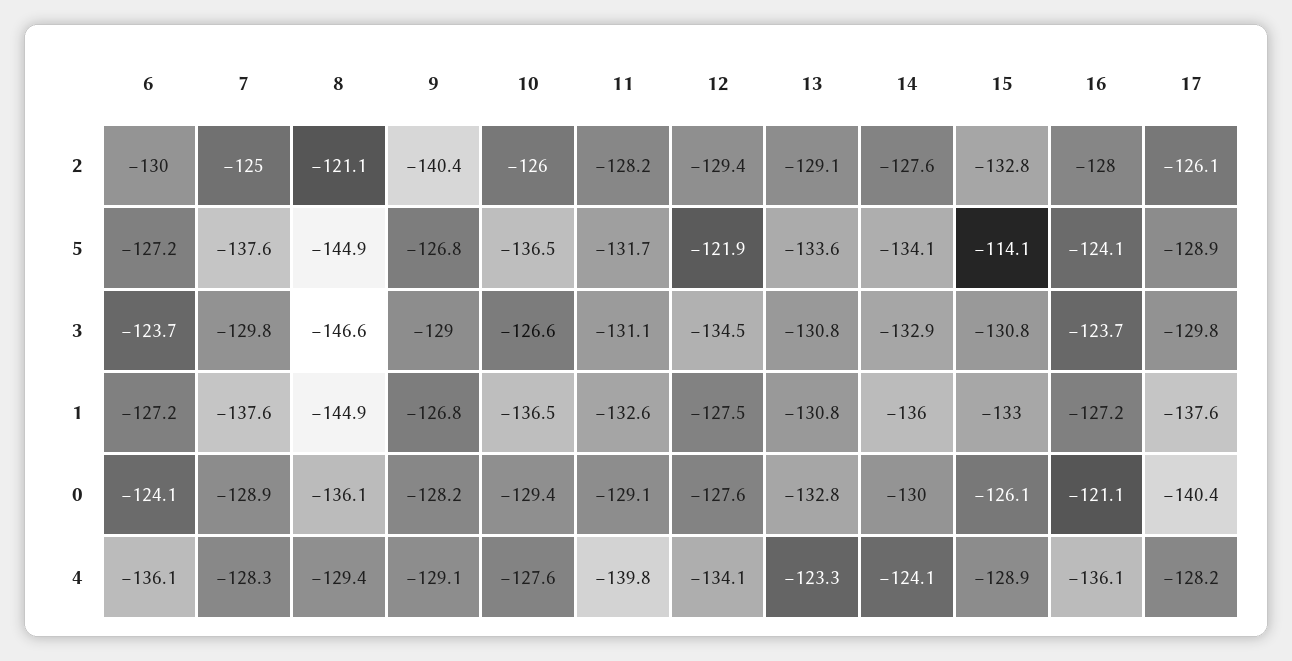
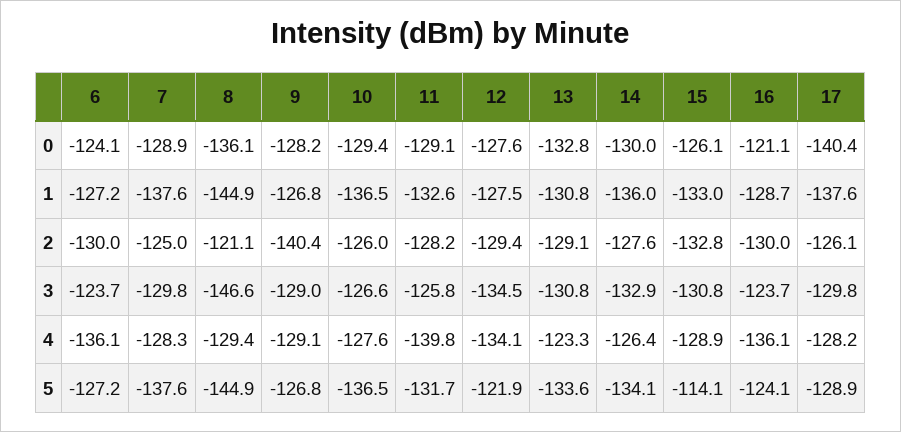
16, 2: -128 -> -130
11, 3: -131.1 -> -125.8
16, 1: -127.2 -> -128.7
14, 4: -124.1 -> -126.4

